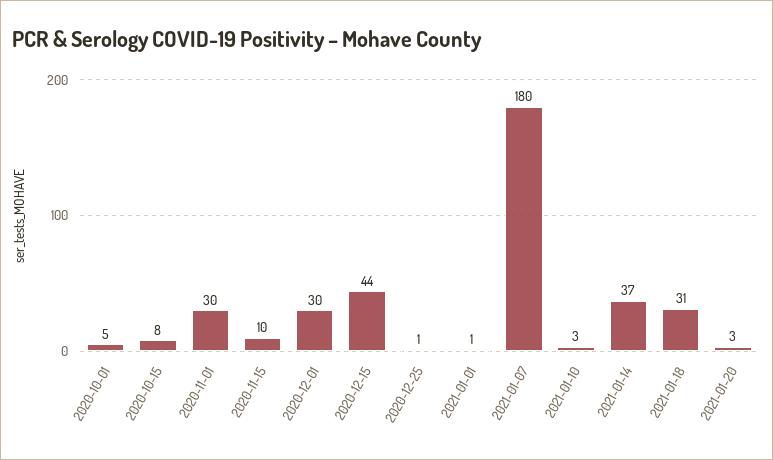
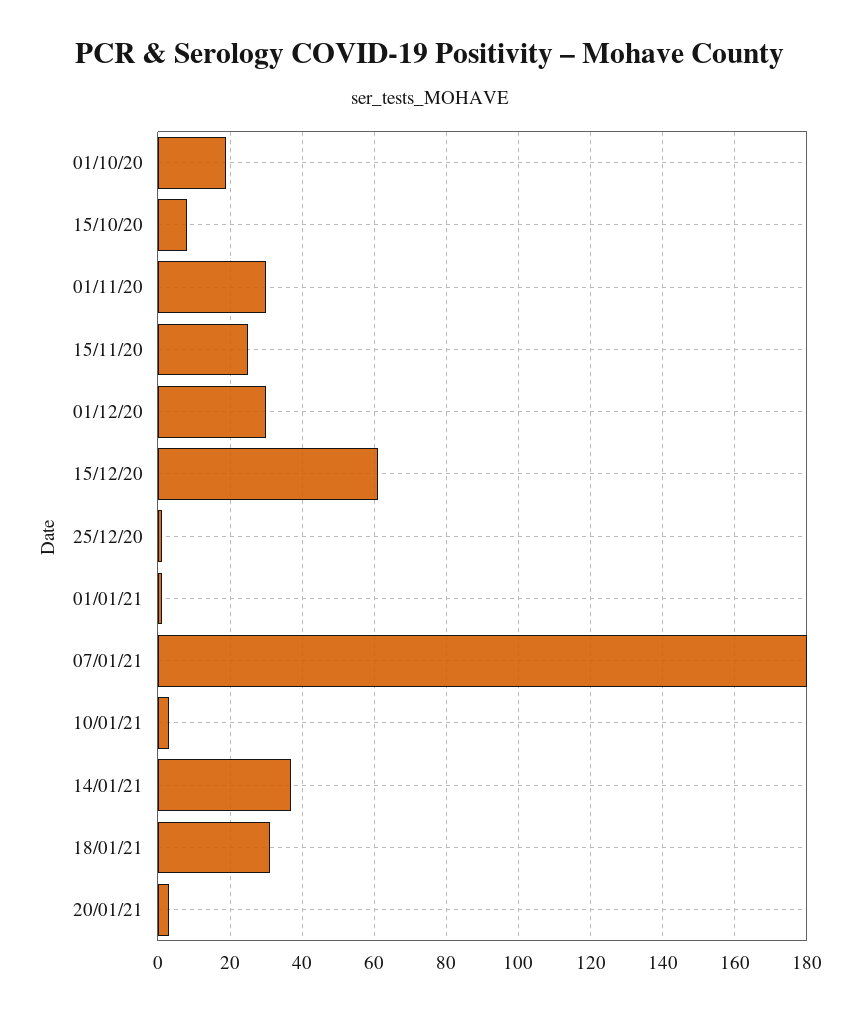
2020-10-01: 5 -> 20
2020-11-15: 10 -> 25
2020-12-15: 44 -> 60

